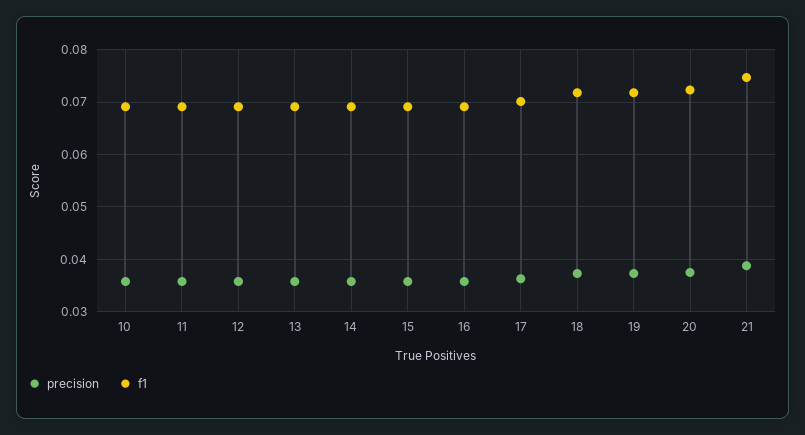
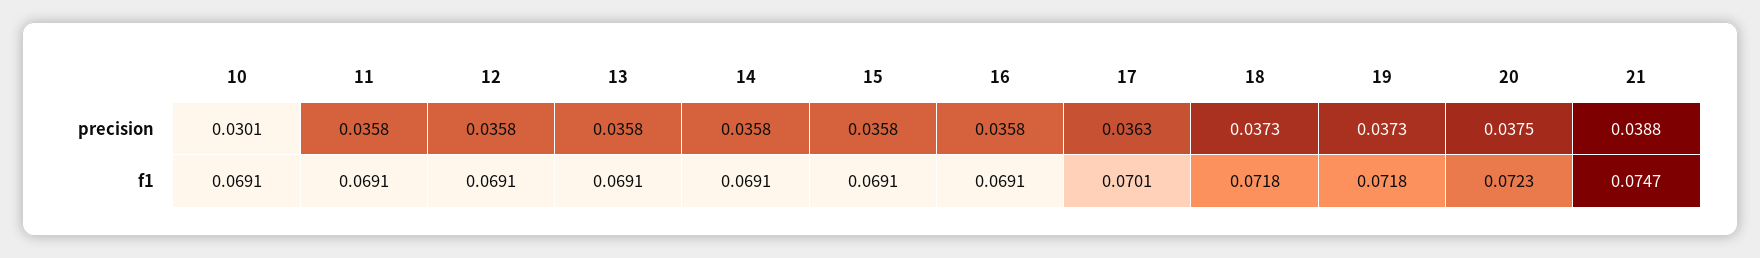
precision, 10: 0.036 -> 0.0301

